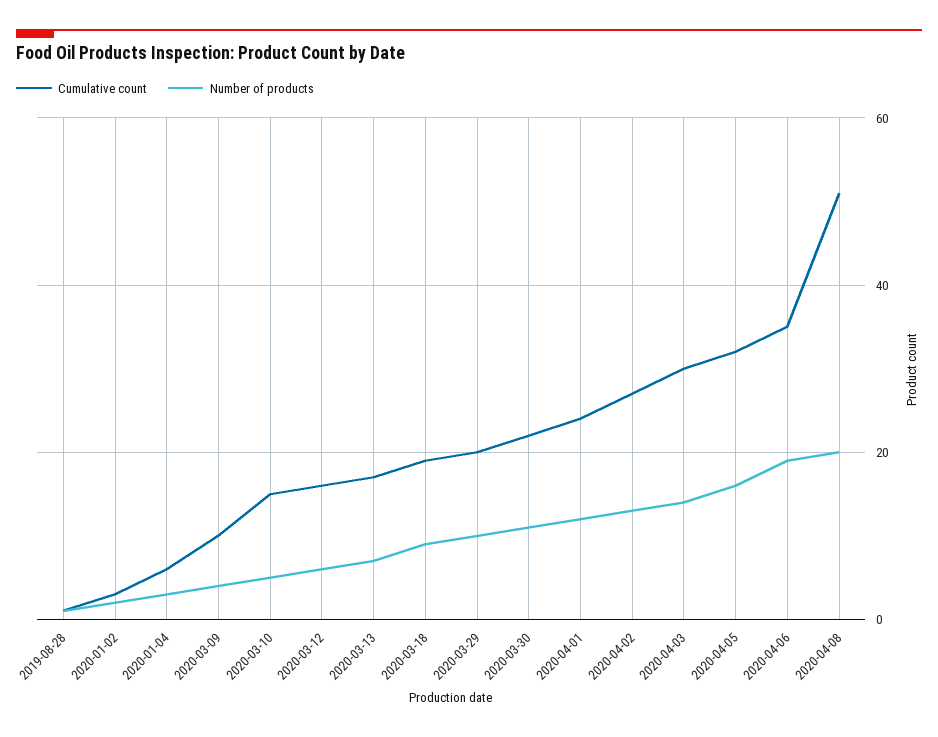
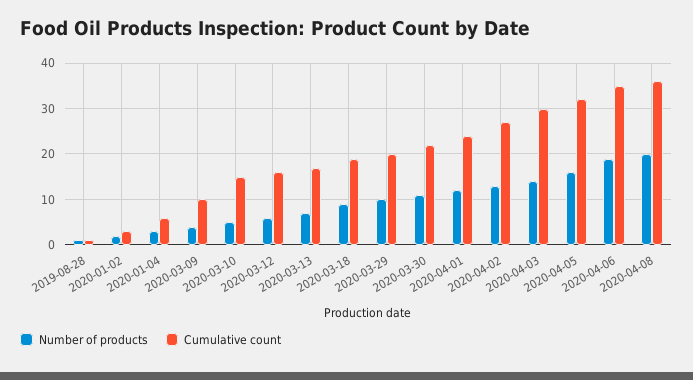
Cumulative count, 2020-04-08: 50 -> 35

